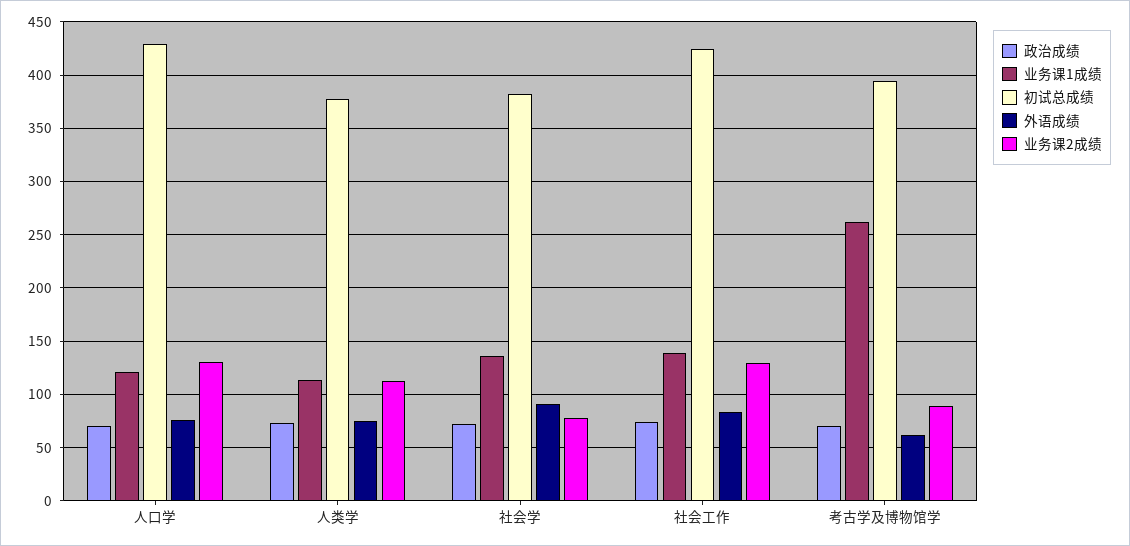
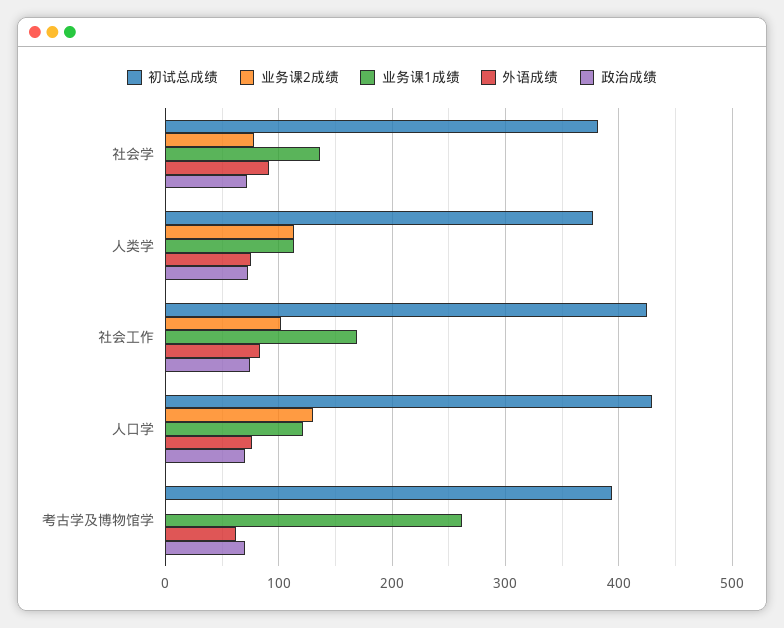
业务课1成绩, 社会工作: 140 -> 170
业务课2成绩, 社会工作: 130 -> 100
业务课2成绩, 考古学及博物馆学: 90 -> 0

